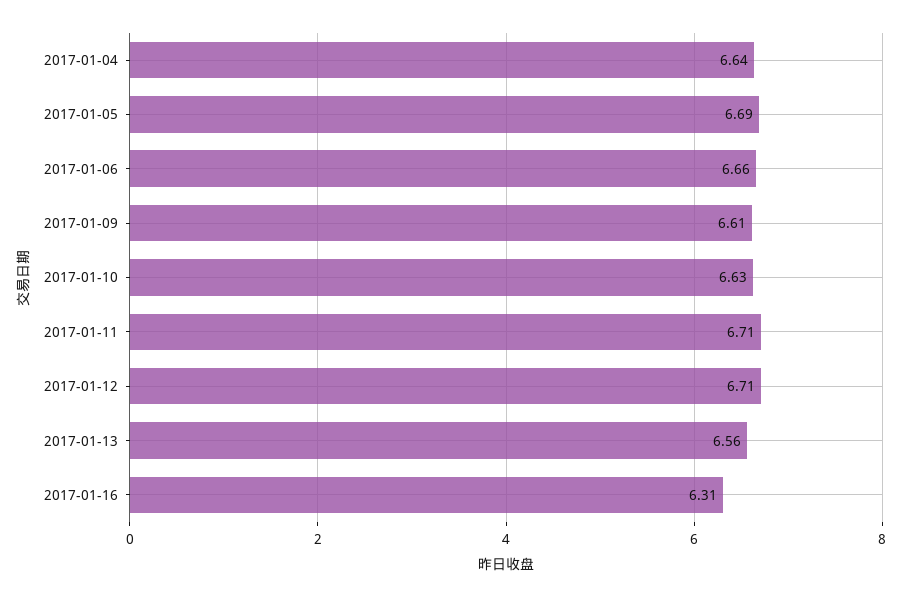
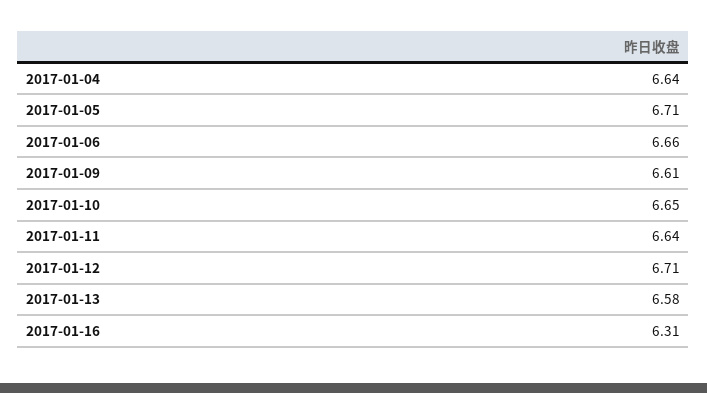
2017-01-05: 6.69 -> 6.71
2017-01-10: 6.63 -> 6.65
2017-01-11: 6.71 -> 6.64
2017-01-13: 6.56 -> 6.58

